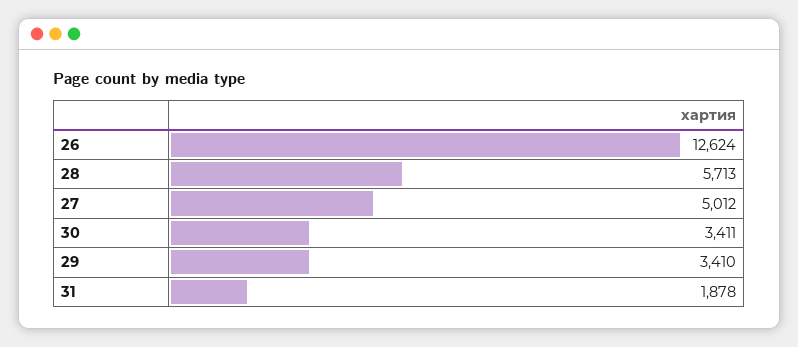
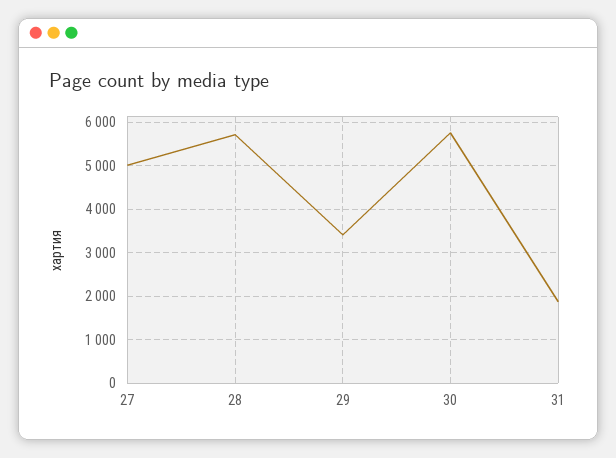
26: 12624 -> none
30: 3411 -> 5800

